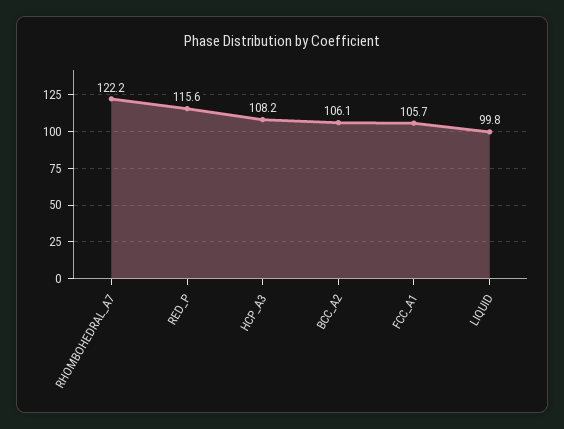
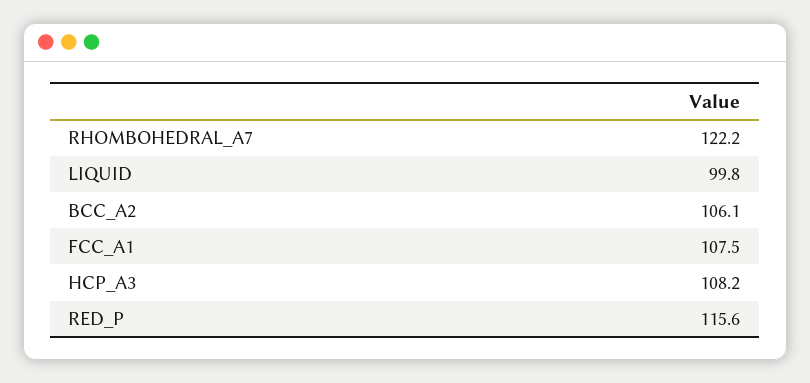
FCC_A1: 105.7 -> 107.5

